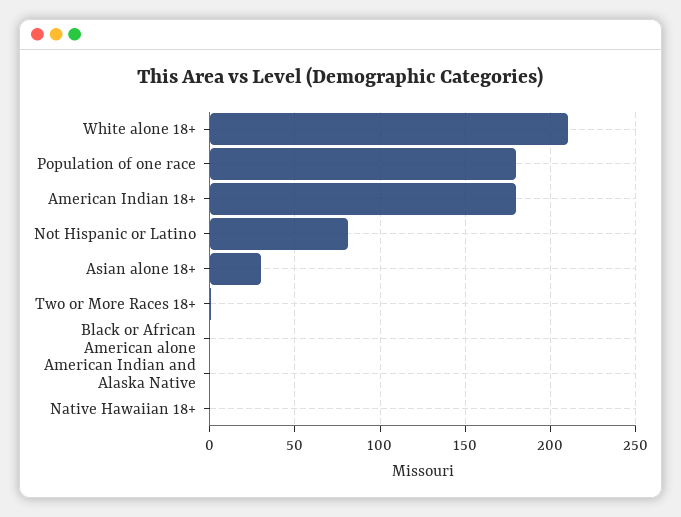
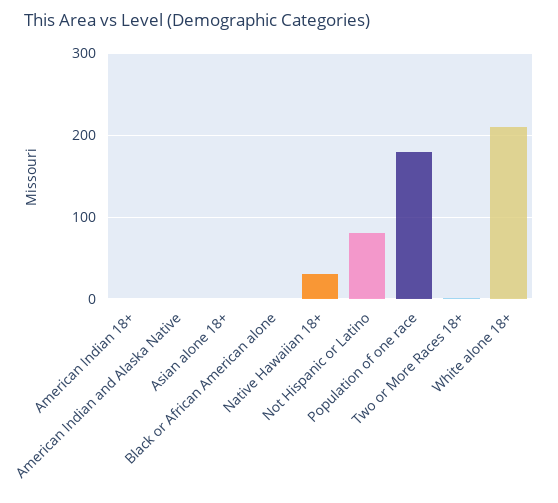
American Indian 18+: 180 -> 0
Asian alone 18+: 30 -> 0
Native Hawaiian 18+: 0 -> 30

